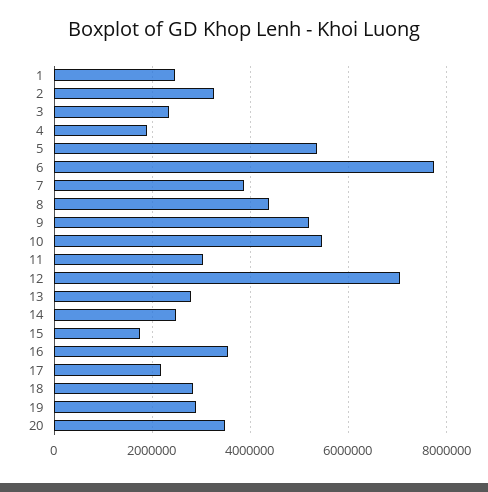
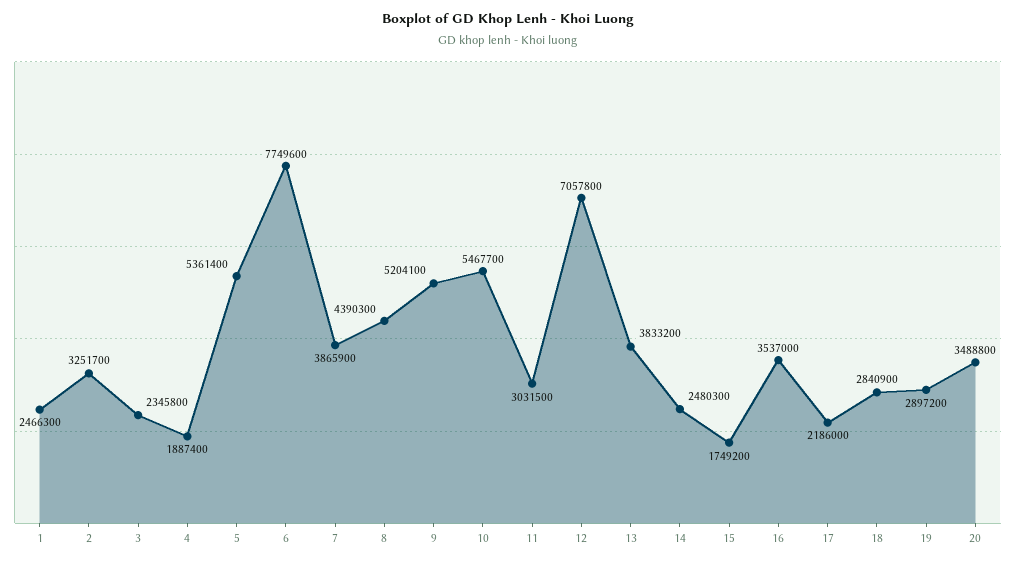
13: 2800000 -> 3833200

